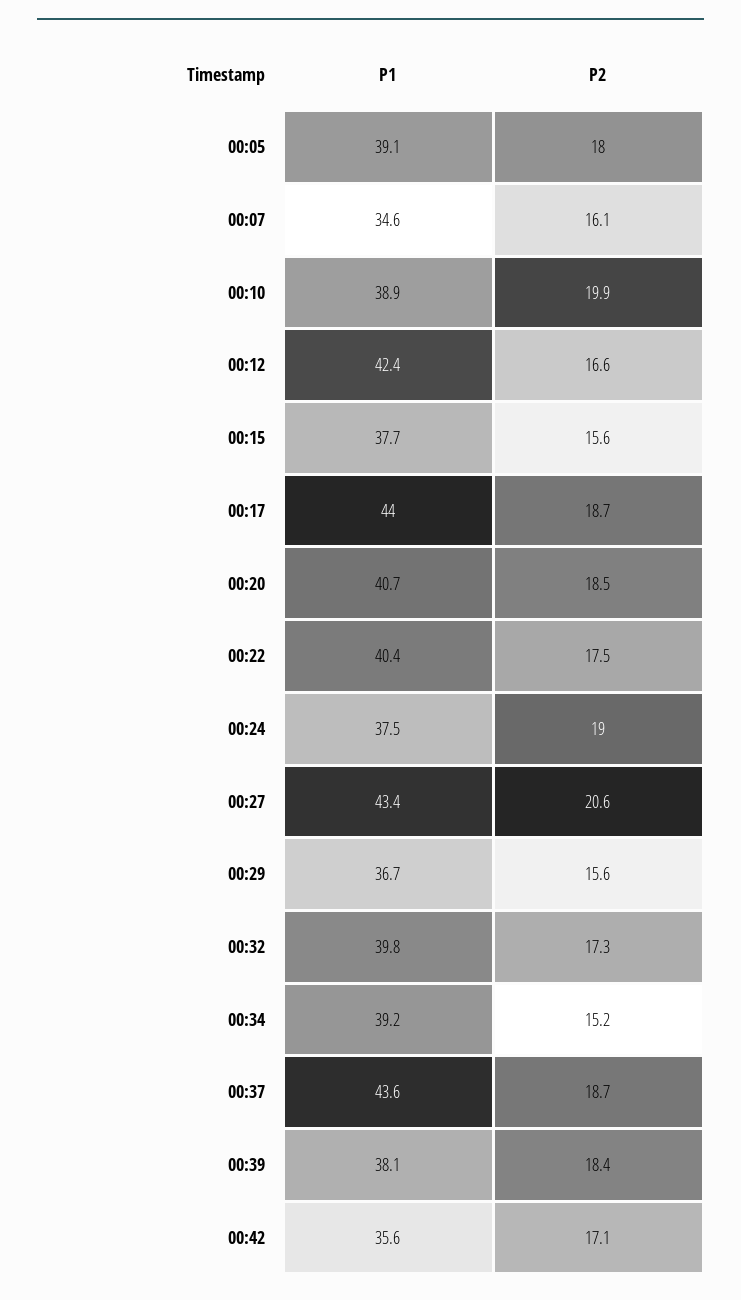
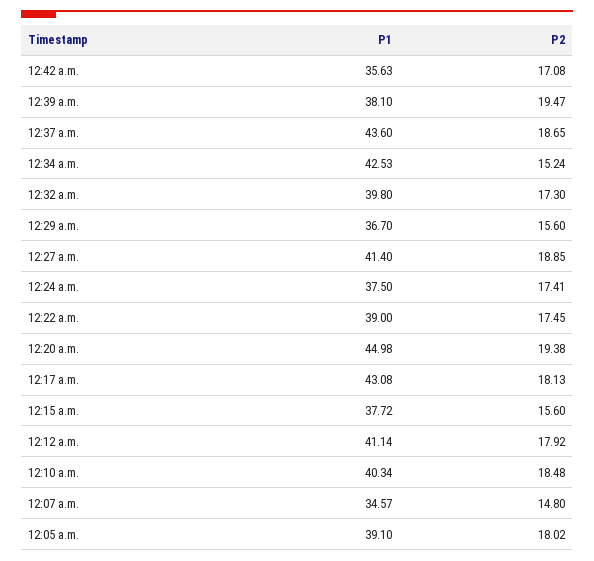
P2, 00:07: 16.1 -> 14.8
P1, 00:10: 38.9 -> 40.34
P2, 00:10: 19.9 -> 18.48
P1, 00:12: 42.4 -> 41.14
P2, 00:12: 16.6 -> 17.92
P1, 00:17: 44 -> 43.08
P2, 00:17: 18.7 -> 18.13
P1, 00:20: 40.7 -> 44.98
P2, 00:20: 18.5 -> 19.38
P1, 00:22: 40.4 -> 39
P2, 00:24: 19 -> 17.41
P1, 00:27: 43.4 -> 41.4
P2, 00:27: 20.6 -> 18.85
P1, 00:34: 39.2 -> 42.53
P2, 00:39: 18.4 -> 19.47

